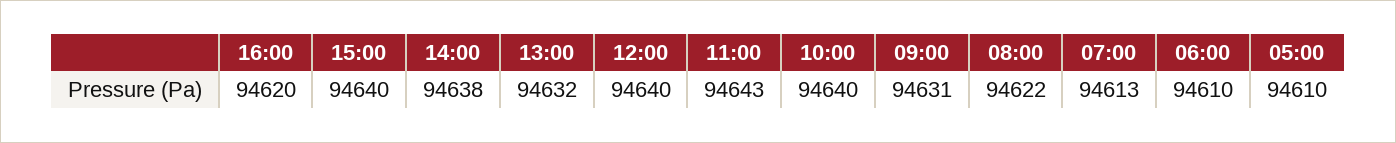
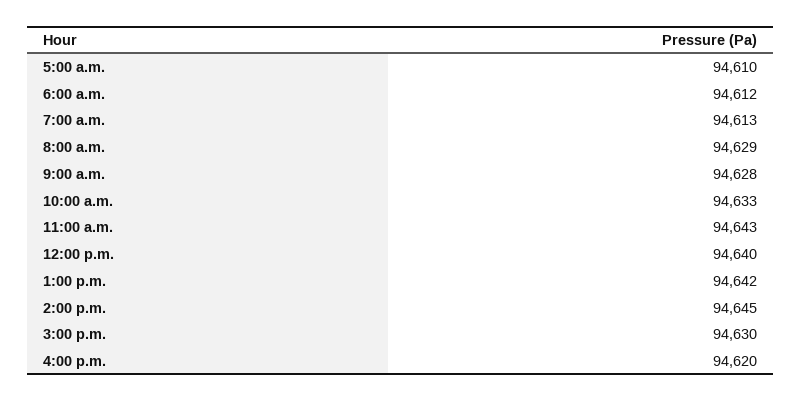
15:00: 94640 -> 94630
14:00: 94638 -> 94645
13:00: 94632 -> 94642
10:00: 94640 -> 94633
09:00: 94631 -> 94628
08:00: 94622 -> 94629
06:00: 94610 -> 94612

